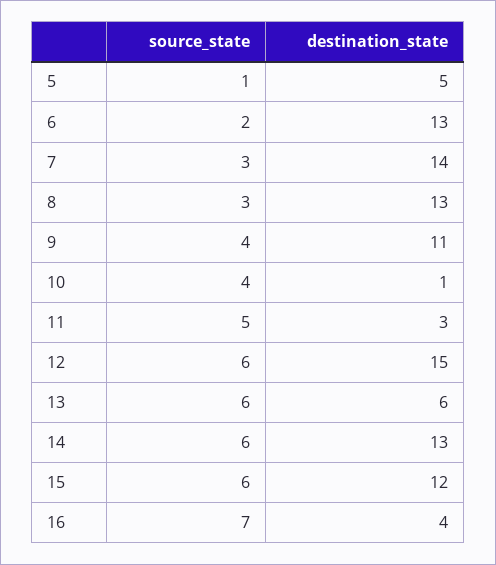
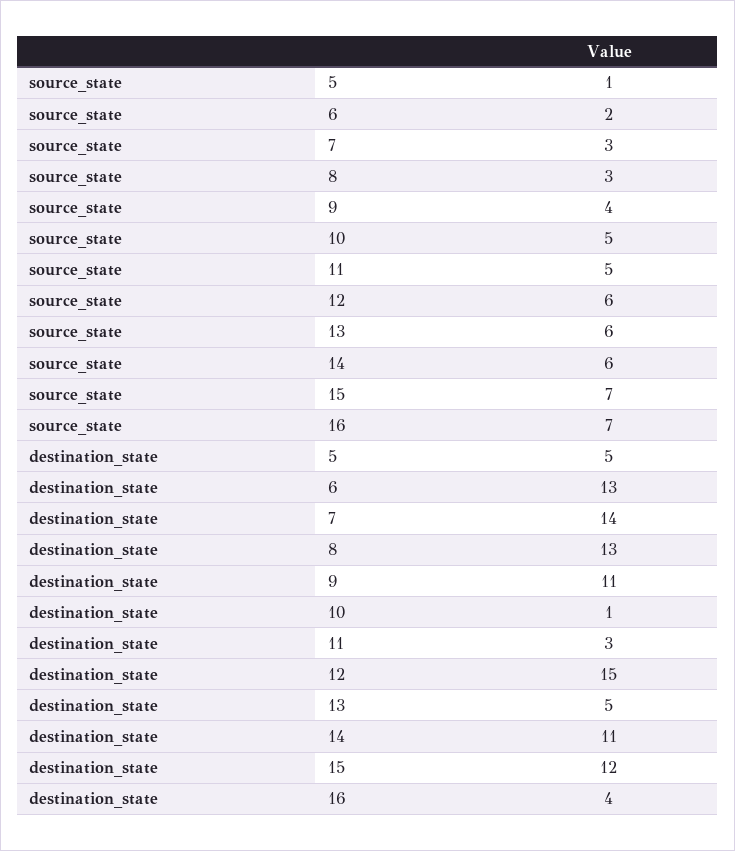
source_state, 10: 4 -> 5
destination_state, 13: 6 -> 5
destination_state, 14: 13 -> 11
source_state, 15: 6 -> 7

